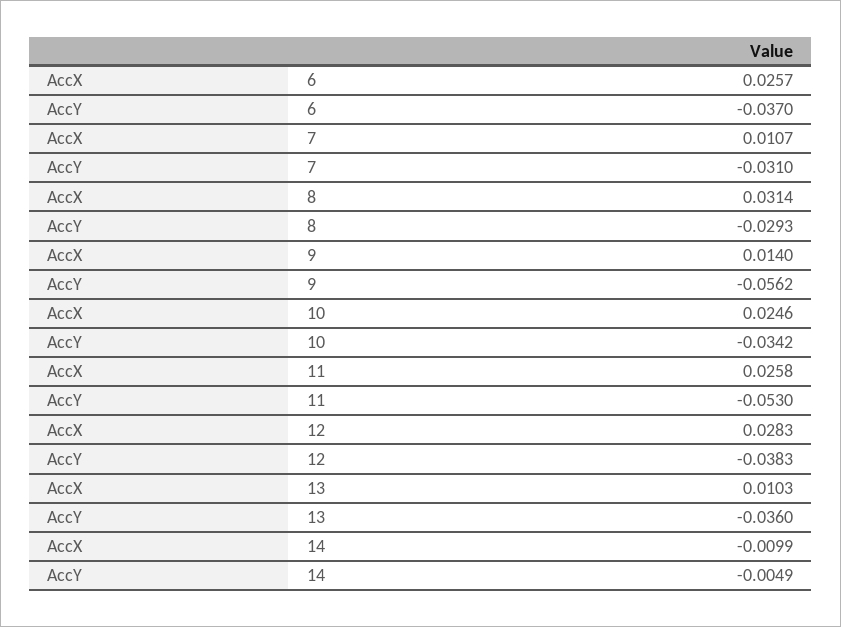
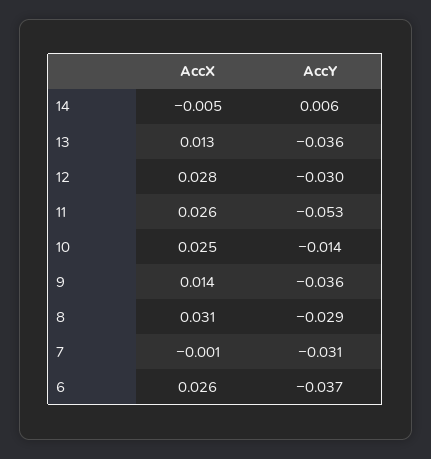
AccX, 7: 0.0107 -> -0.001
AccY, 9: -0.0562 -> -0.036
AccY, 10: -0.0342 -> -0.014
AccY, 12: -0.0383 -> -0.03
AccX, 13: 0.0103 -> 0.013
AccX, 14: -0.0099 -> -0.005
AccY, 14: -0.0049 -> 0.006

